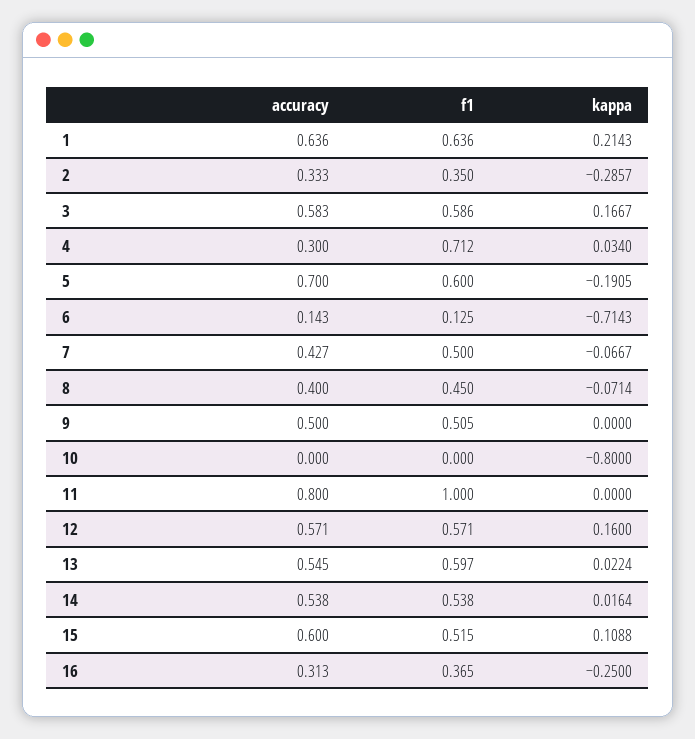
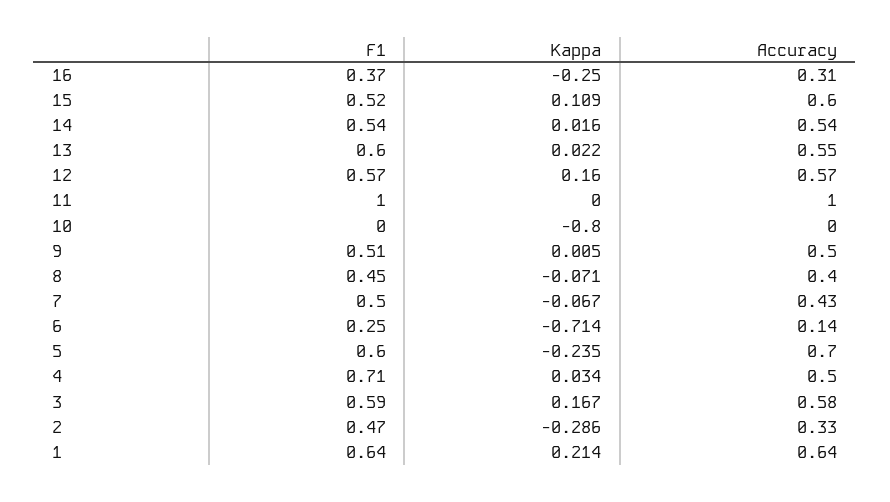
f1, 2: 0.35 -> 0.47
accuracy, 4: 0.3 -> 0.5
kappa, 5: -0.1905 -> -0.235
f1, 6: 0.125 -> 0.25
kappa, 9: 0 -> 0.005
accuracy, 11: 0.8 -> 1

